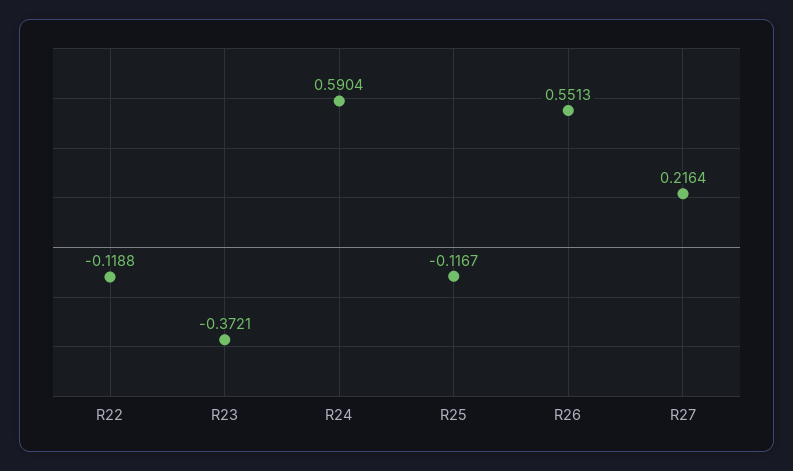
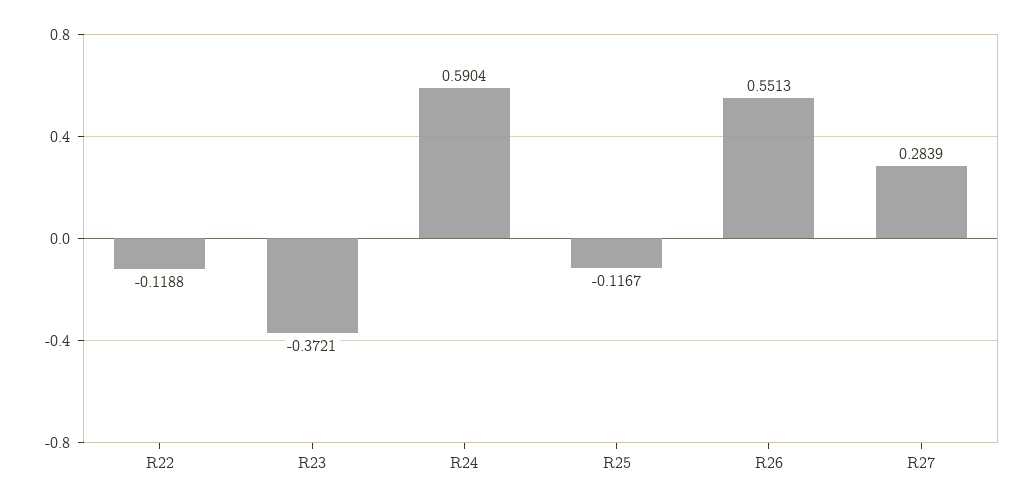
R27: 0.2164 -> 0.2839

